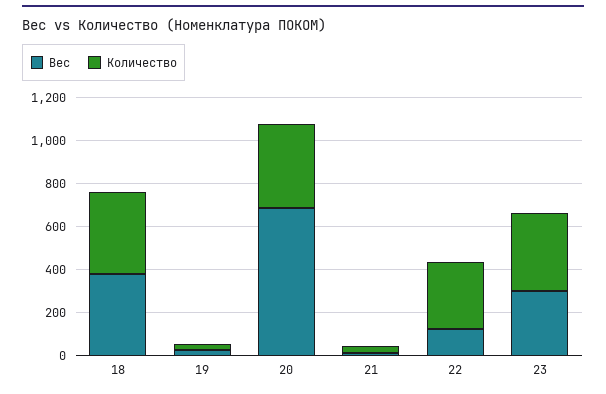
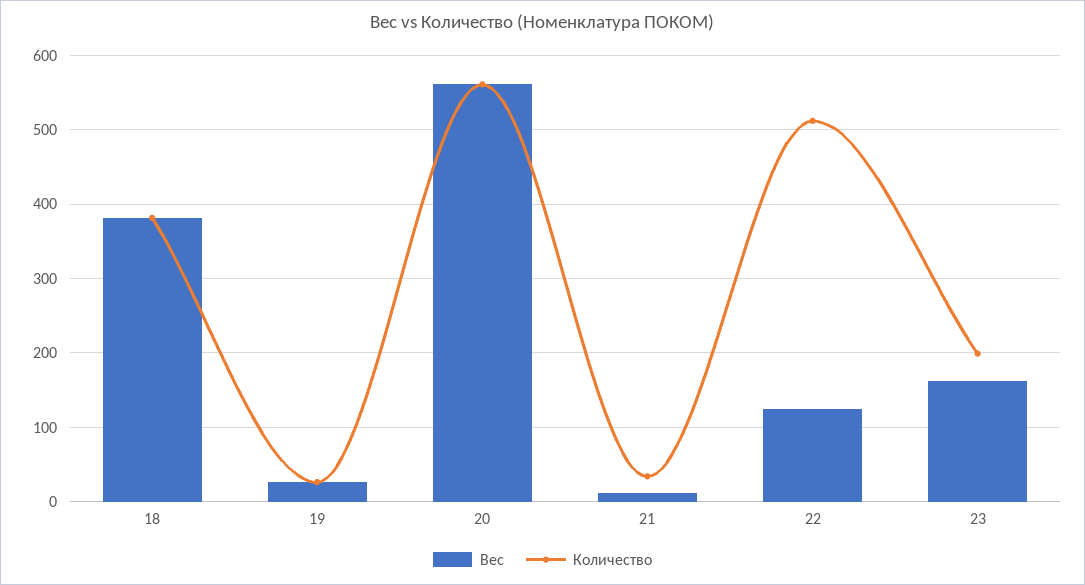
Вес, 20: 700 -> 560
Количество, 20: 400 -> 560
Количество, 22: 300 -> 510
Вес, 23: 300 -> 160
Количество, 23: 350 -> 200

